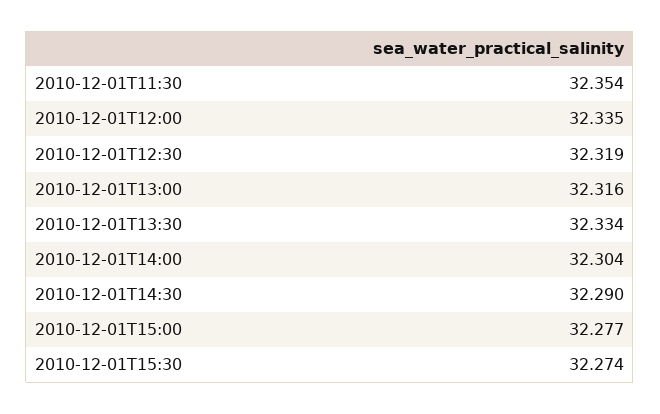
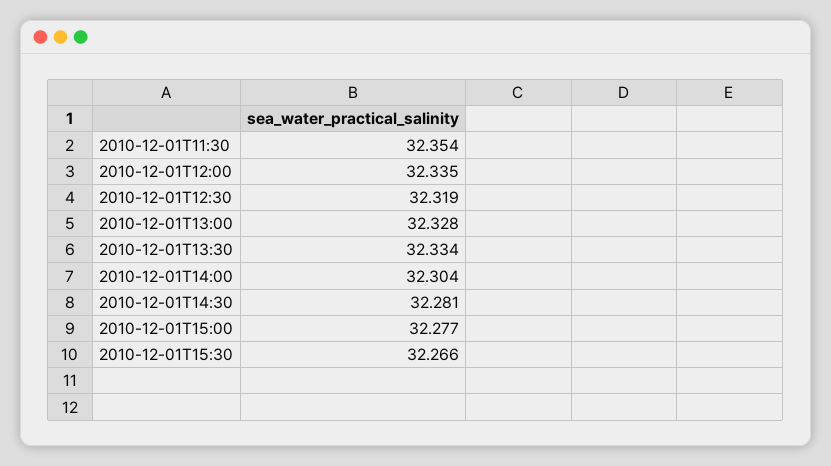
2010-12-01T13:00: 32.316 -> 32.328
2010-12-01T14:30: 32.29 -> 32.281
2010-12-01T15:30: 32.274 -> 32.266

